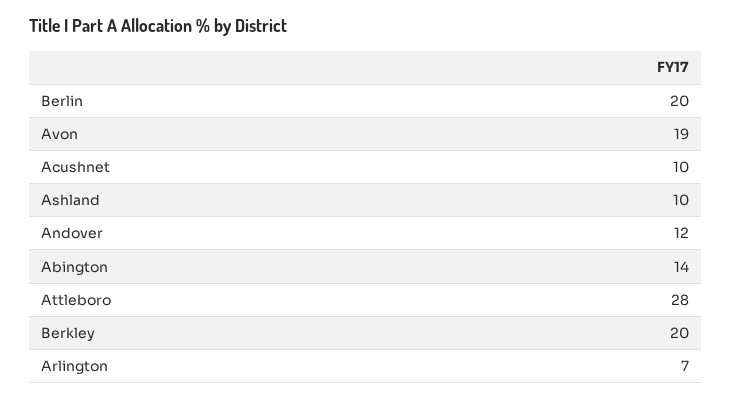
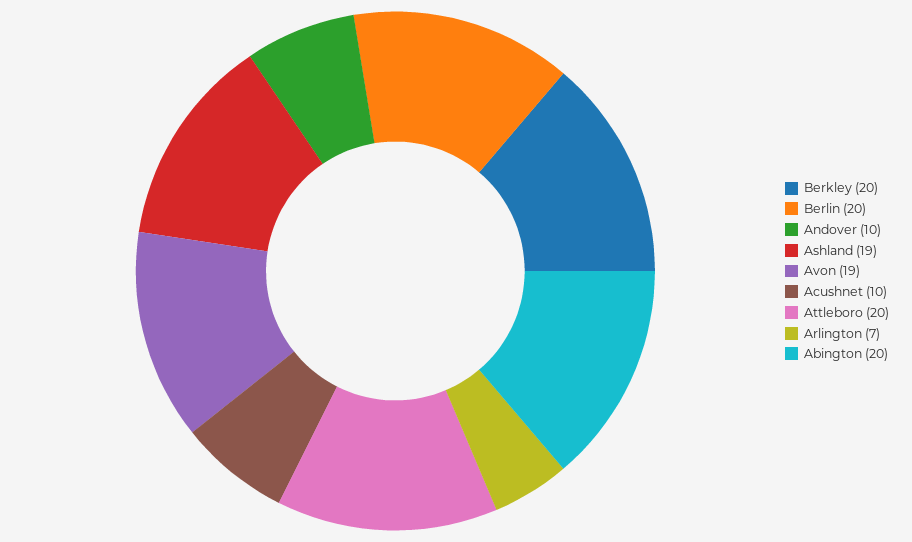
Ashland: 10 -> 19
Andover: 12 -> 10
Abington: 14 -> 20
Attleboro: 28 -> 20

